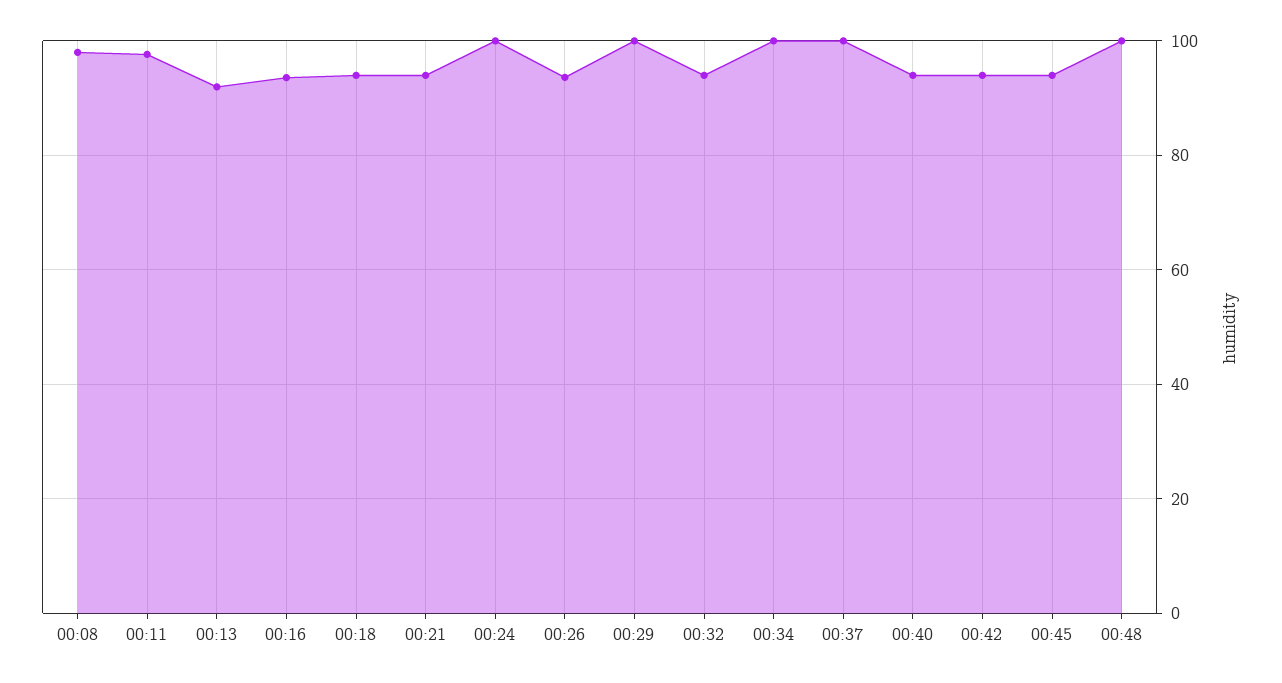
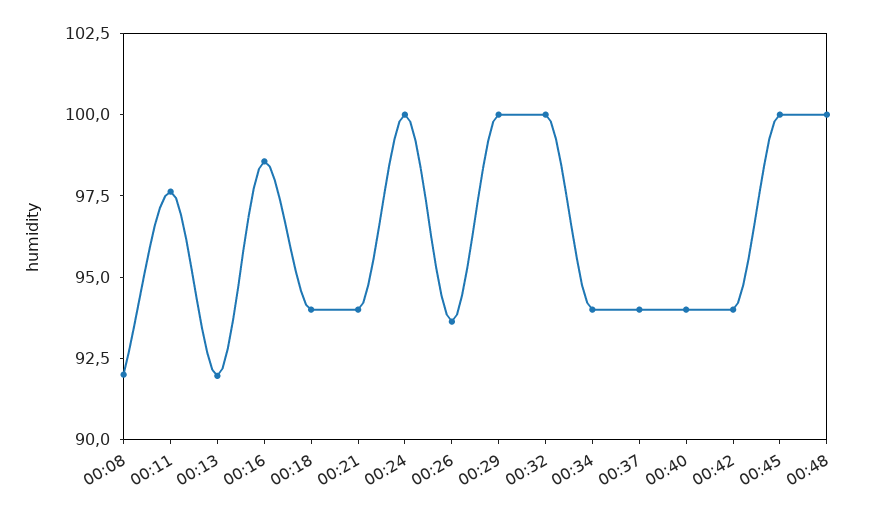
00:08: 98 -> 92
00:16: 94 -> 98.5
00:32: 94 -> 100
00:34: 100 -> 94
00:37: 100 -> 94
00:45: 94 -> 100

